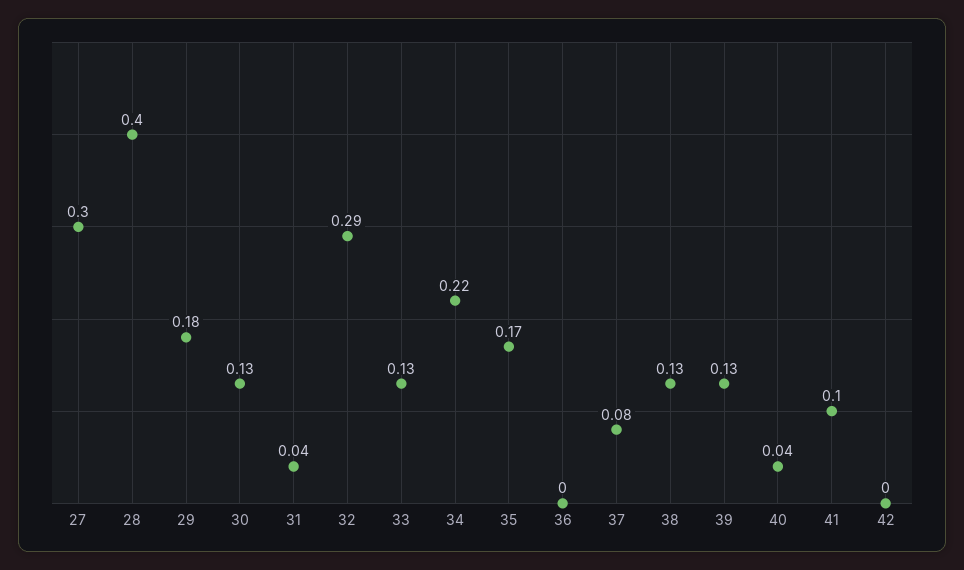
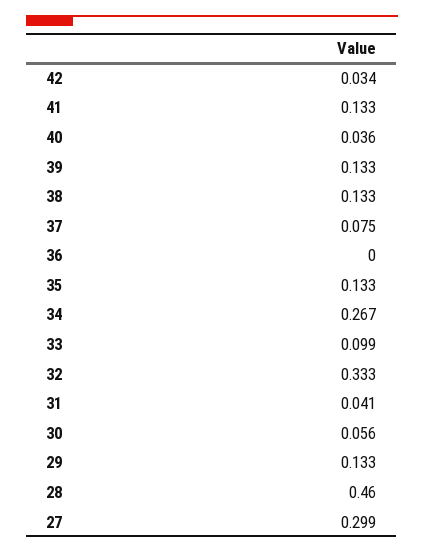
28: 0.4 -> 0.46
29: 0.18 -> 0.133
30: 0.13 -> 0.056
32: 0.29 -> 0.333
33: 0.13 -> 0.099
34: 0.22 -> 0.267
35: 0.17 -> 0.133
41: 0.1 -> 0.133
42: 0 -> 0.034

